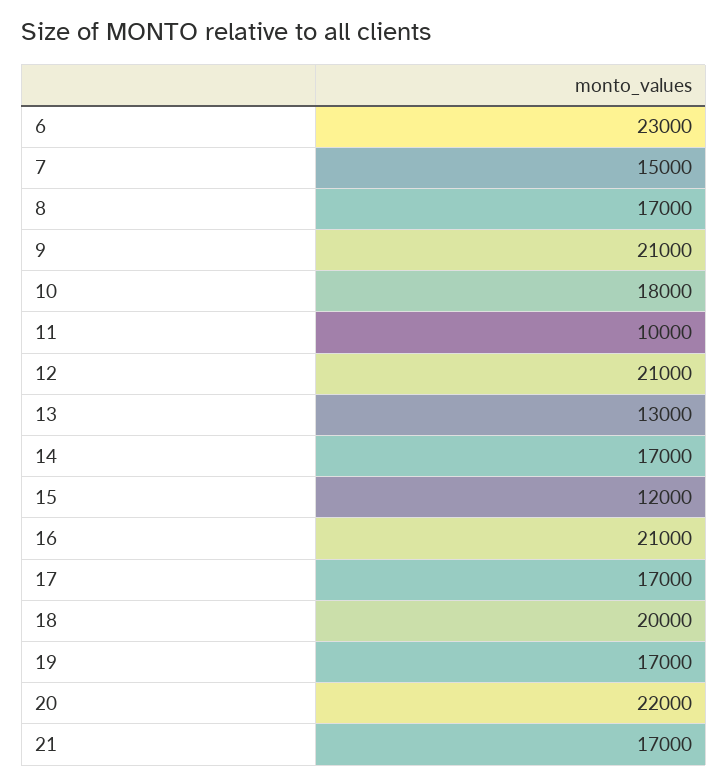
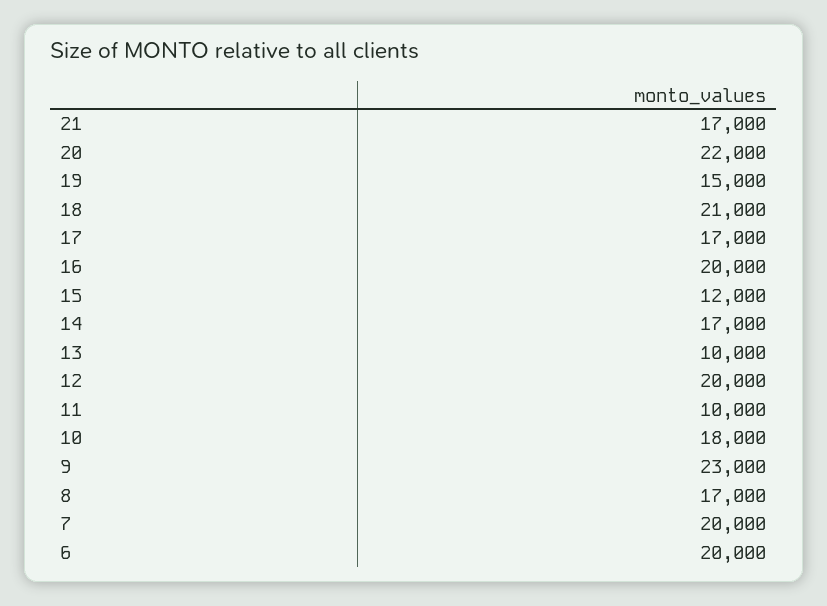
6: 23000 -> 20000
7: 15000 -> 20000
9: 21000 -> 23000
12: 21000 -> 20000
13: 13000 -> 10000
16: 21000 -> 20000
18: 20000 -> 21000
19: 17000 -> 15000

